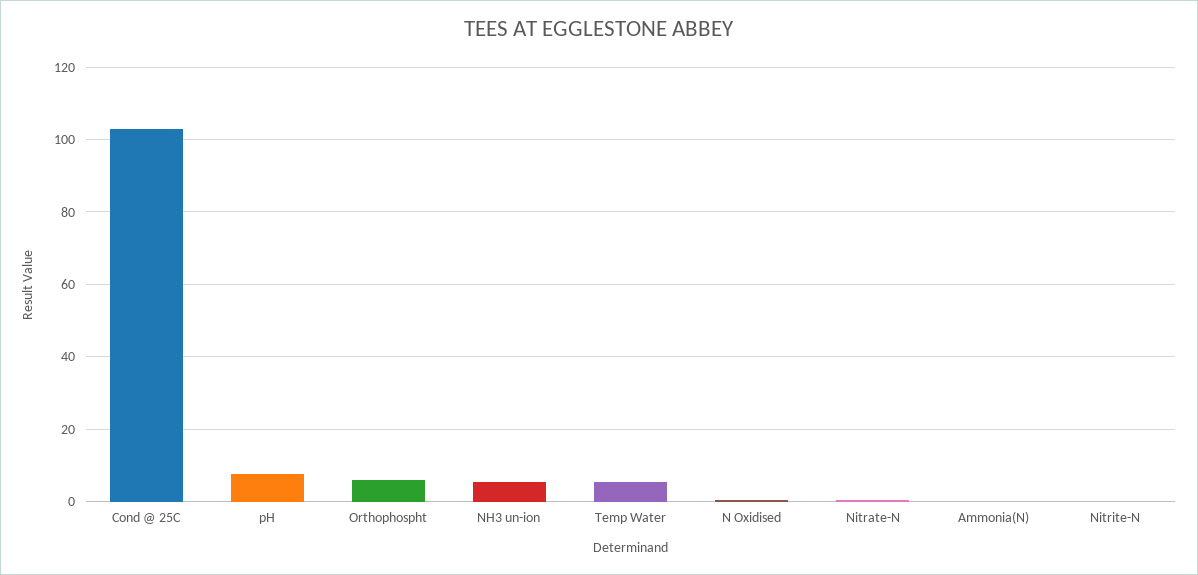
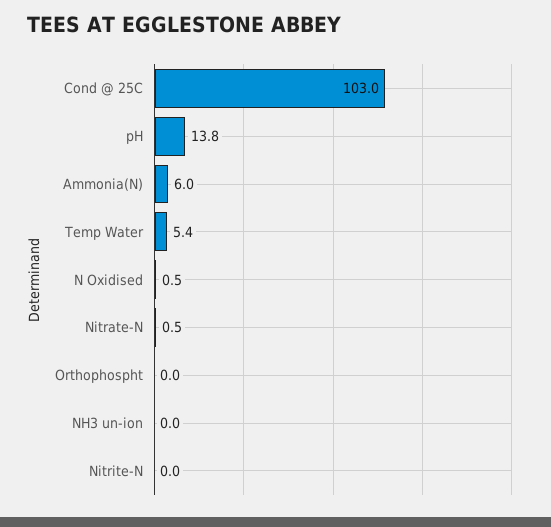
pH: 8 -> 13.8
Orthophospht: 6 -> 0
NH3 un-ion: 6 -> 0
Ammonia(N): 0 -> 6

